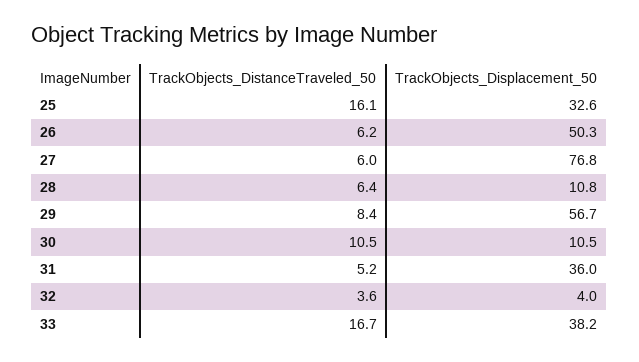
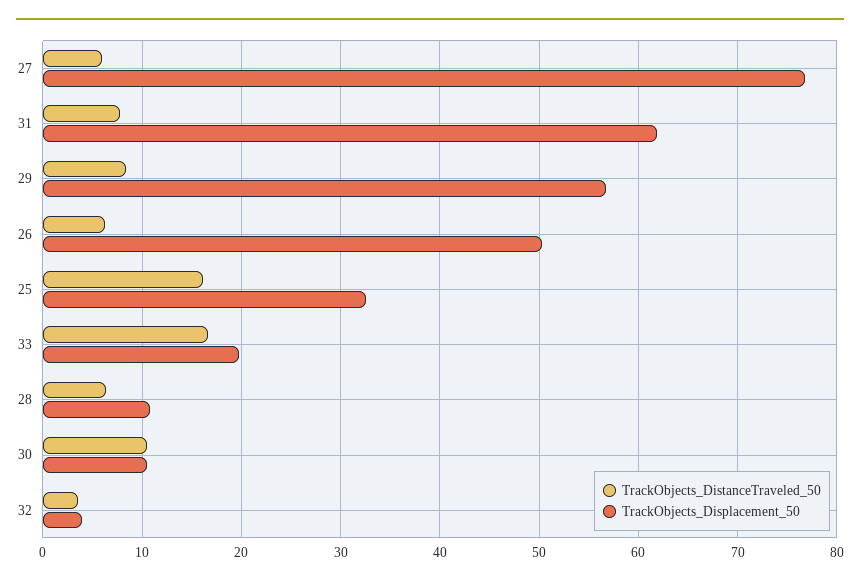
TrackObjects_DistanceTraveled_50, 31: 5.2 -> 8
TrackObjects_Displacement_50, 31: 36 -> 62
TrackObjects_Displacement_50, 33: 38.2 -> 20

